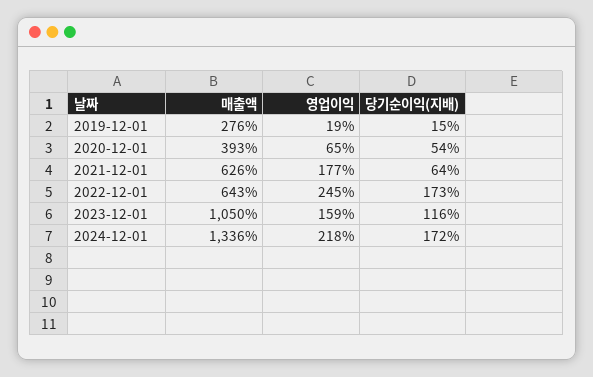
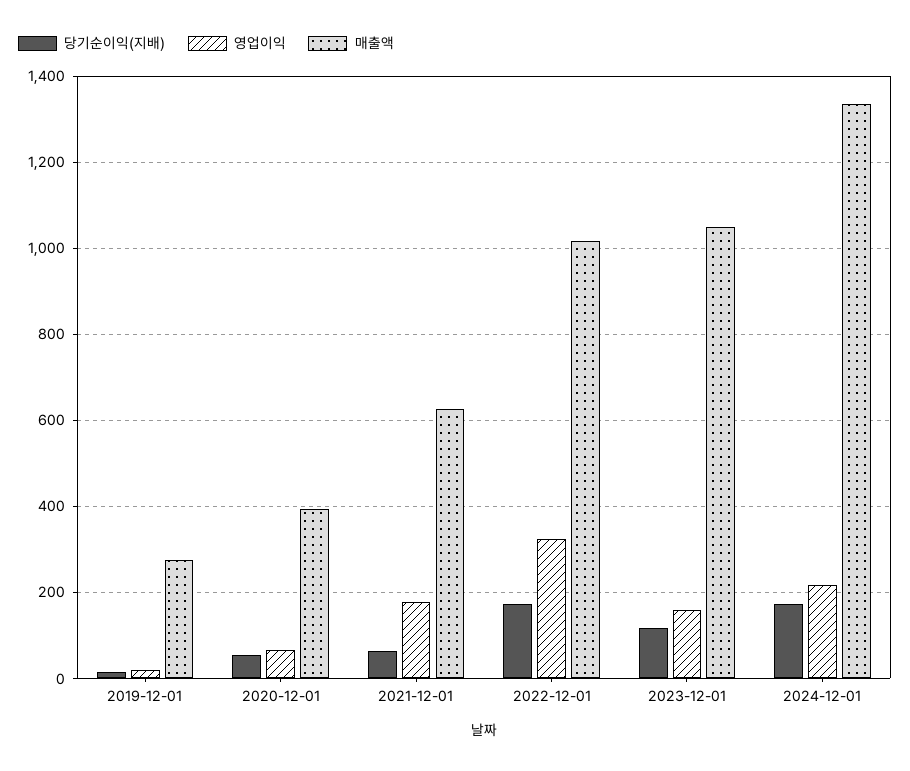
매출액, 2022-12-01: 643 -> 1020
영업이익, 2022-12-01: 245 -> 320

